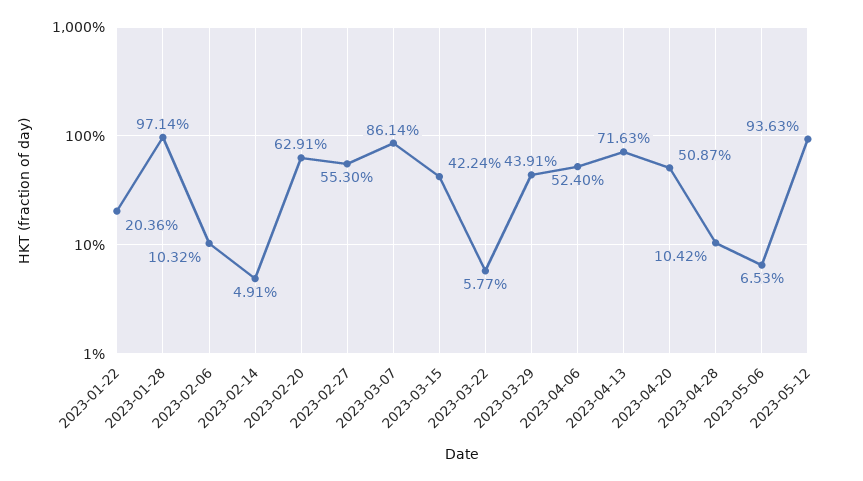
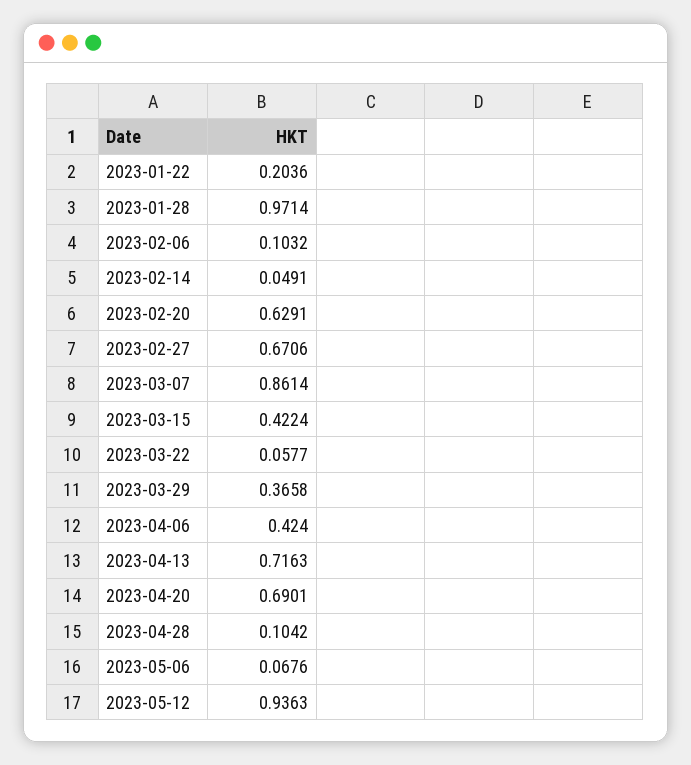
2023-02-27: 0.553 -> 0.6706
2023-03-29: 0.4391 -> 0.3658
2023-04-06: 0.524 -> 0.424
2023-04-20: 0.5087 -> 0.6901
2023-05-06: 0.0653 -> 0.0676

